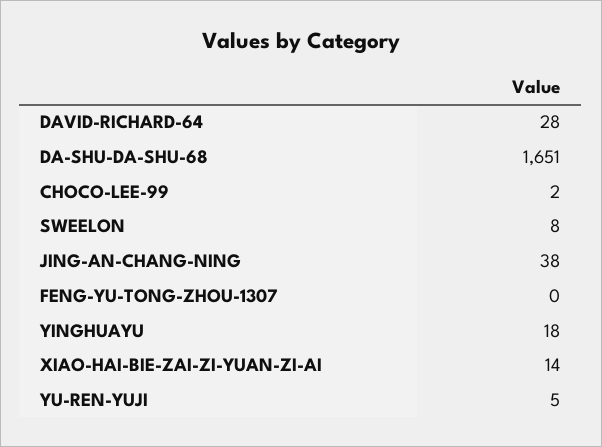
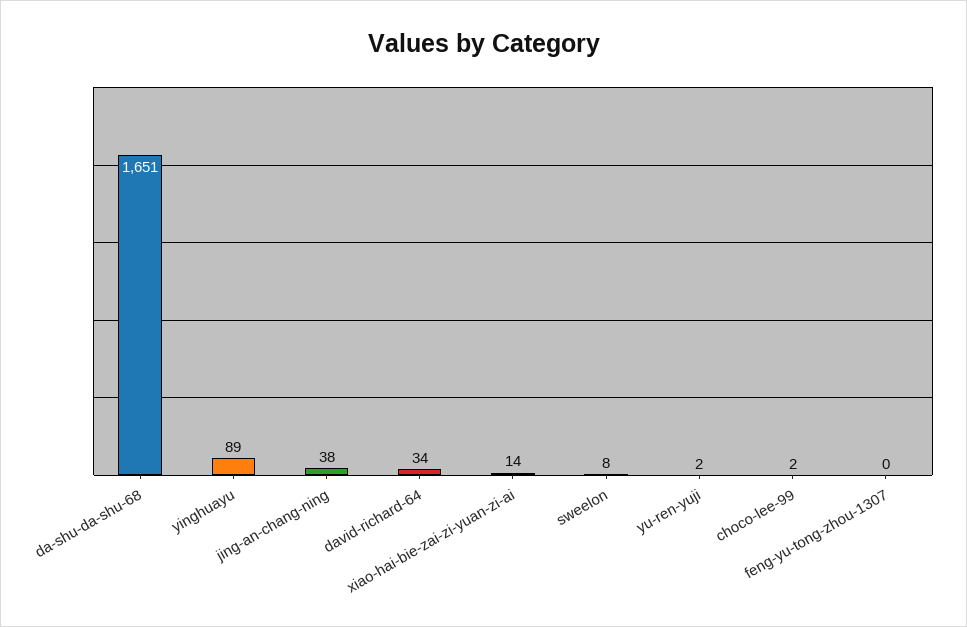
DAVID-RICHARD-64: 28 -> 34
YINGHUAYU: 18 -> 89
YU-REN-YUJI: 5 -> 2

